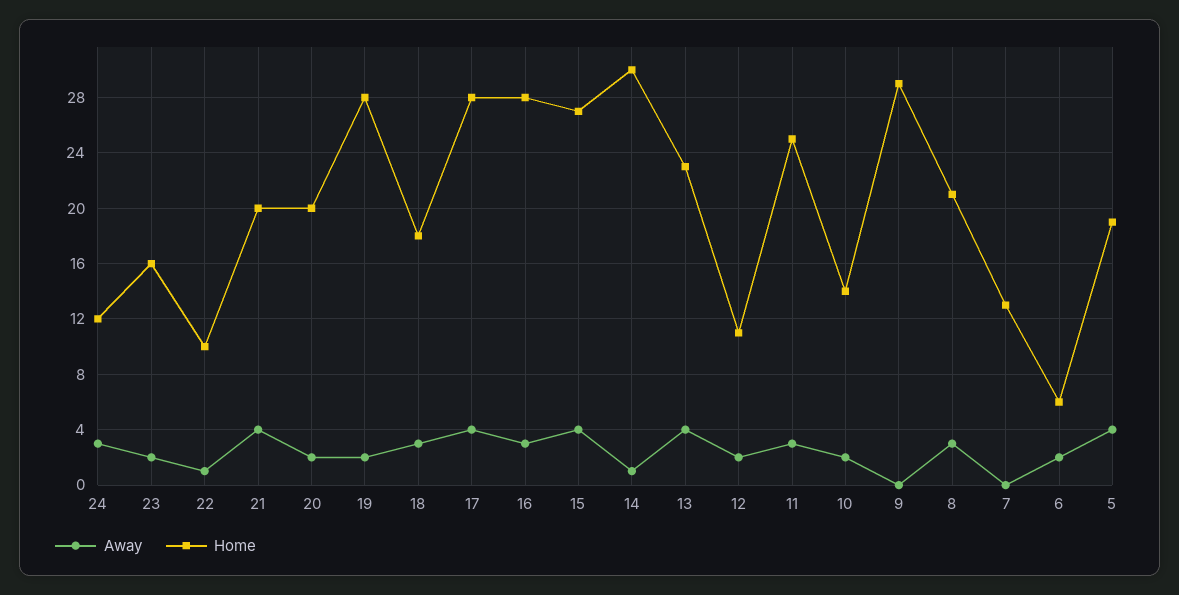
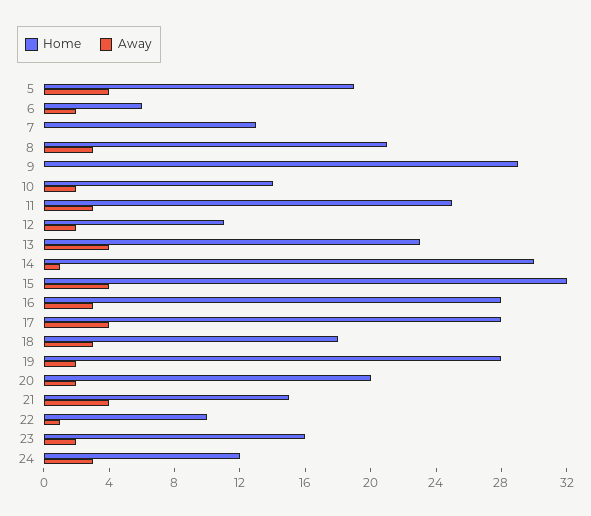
Home, 21: 20 -> 15
Home, 15: 27 -> 32

